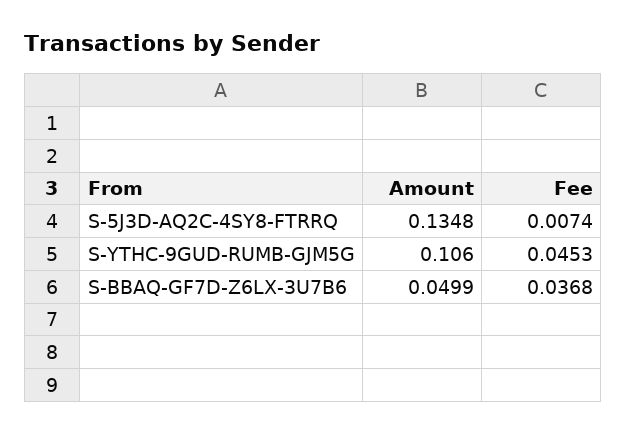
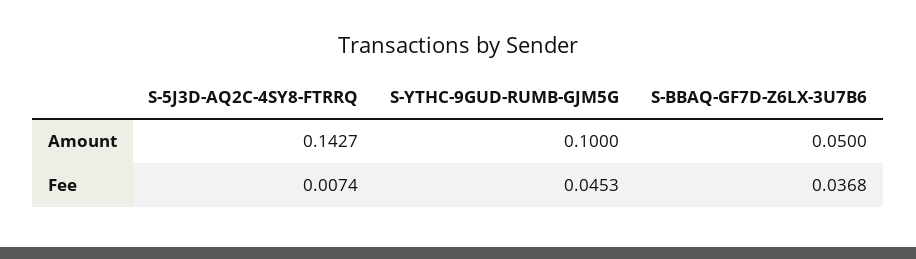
Amount, S-5J3D-AQ2C-4SY8-FTRRQ: 0.1348 -> 0.1427
Amount, S-YTHC-9GUD-RUMB-GJM5G: 0.106 -> 0.1
Amount, S-BBAQ-GF7D-Z6LX-3U7B6: 0.0499 -> 0.05

